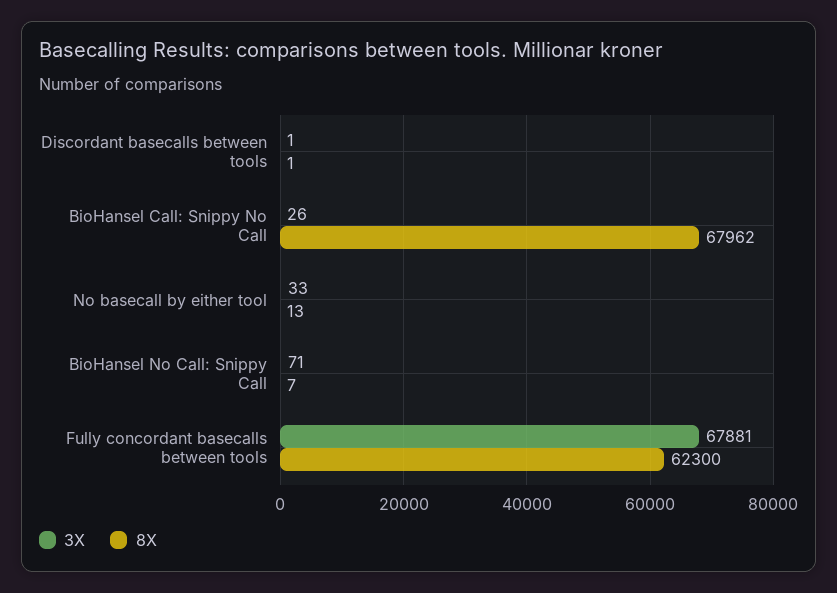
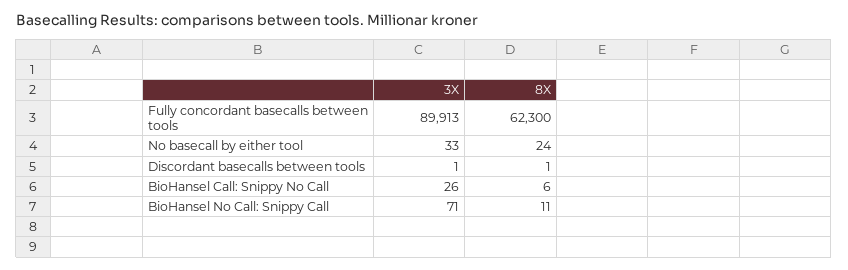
8X, BioHansel Call: Snippy No Call: 67962 -> 6
8X, No basecall by either tool: 13 -> 24
8X, BioHansel No Call: Snippy Call: 7 -> 11
3X, Fully concordant basecalls between tools: 67881 -> 89913

